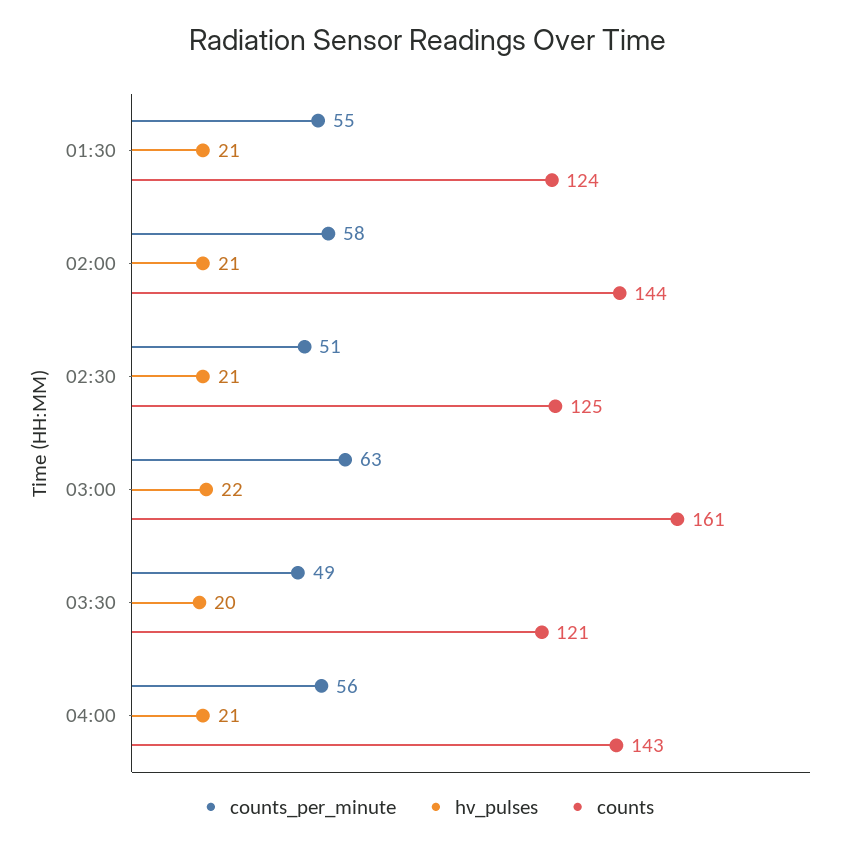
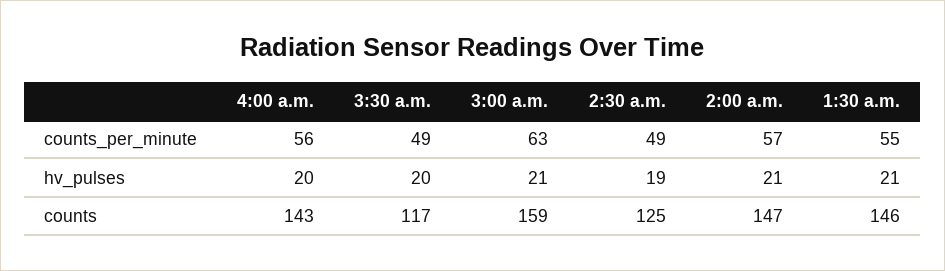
counts, 01:30: 124 -> 146
counts_per_minute, 02:00: 58 -> 57
counts, 02:00: 144 -> 147
counts_per_minute, 02:30: 51 -> 49
hv_pulses, 02:30: 21 -> 19
hv_pulses, 03:00: 22 -> 21
counts, 03:00: 161 -> 159
counts, 03:30: 121 -> 117
hv_pulses, 04:00: 21 -> 20

